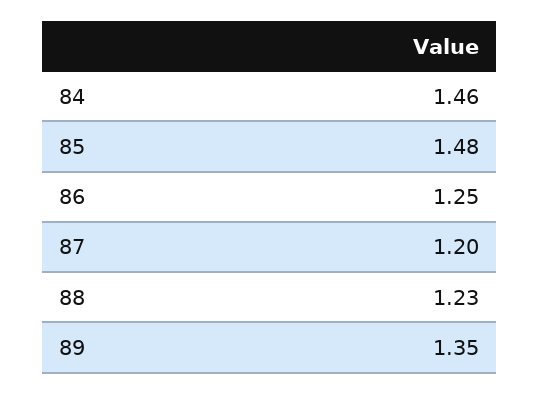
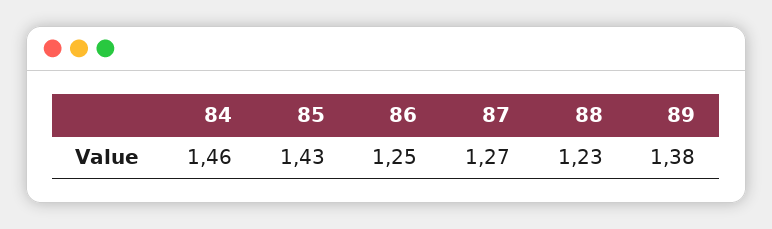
85: 1.48 -> 1.43
87: 1.2 -> 1.27
89: 1.35 -> 1.38

